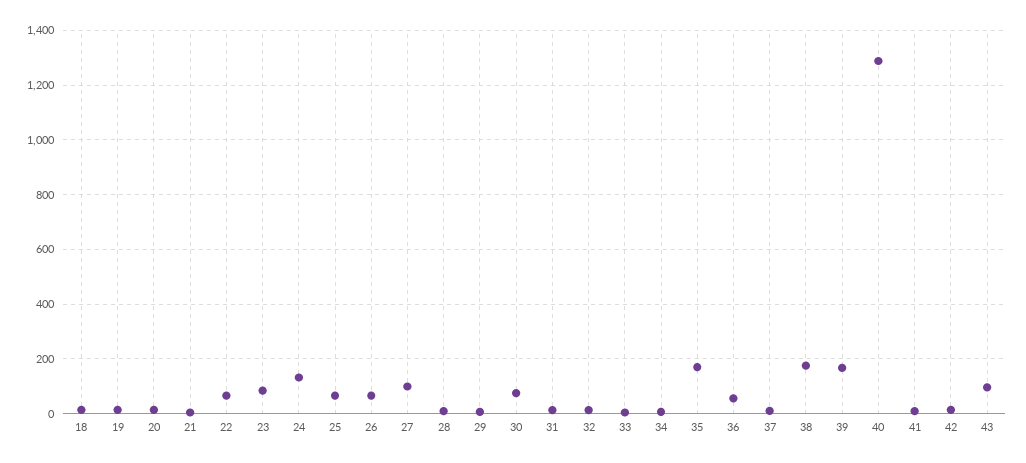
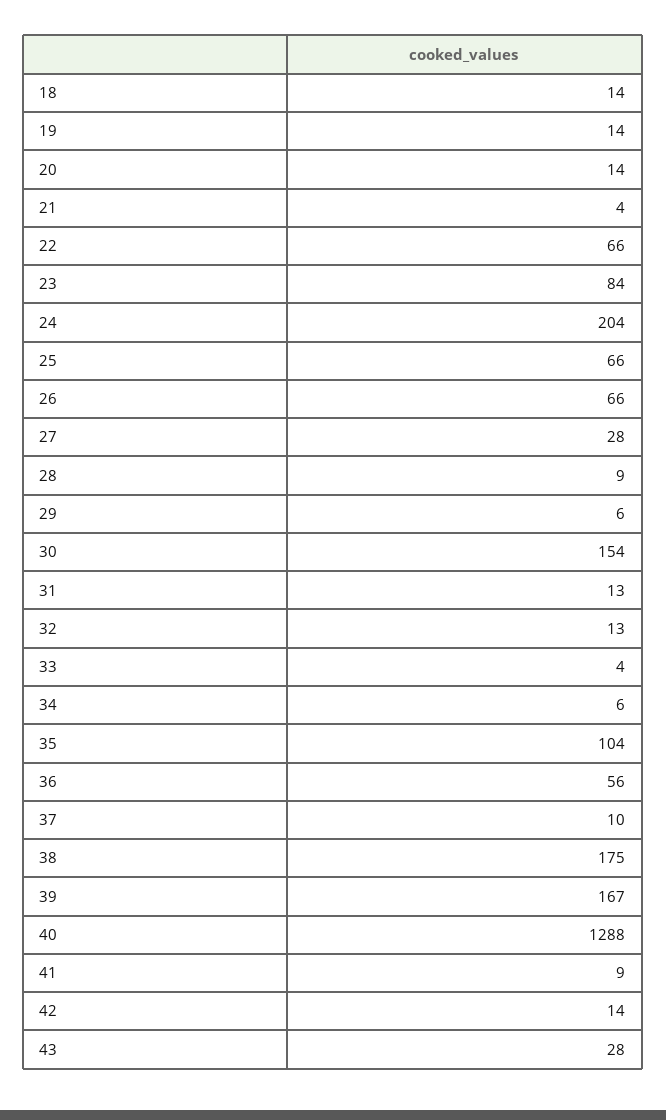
24: 125 -> 204
27: 100 -> 28
30: 75 -> 154
35: 175 -> 104
43: 100 -> 28

